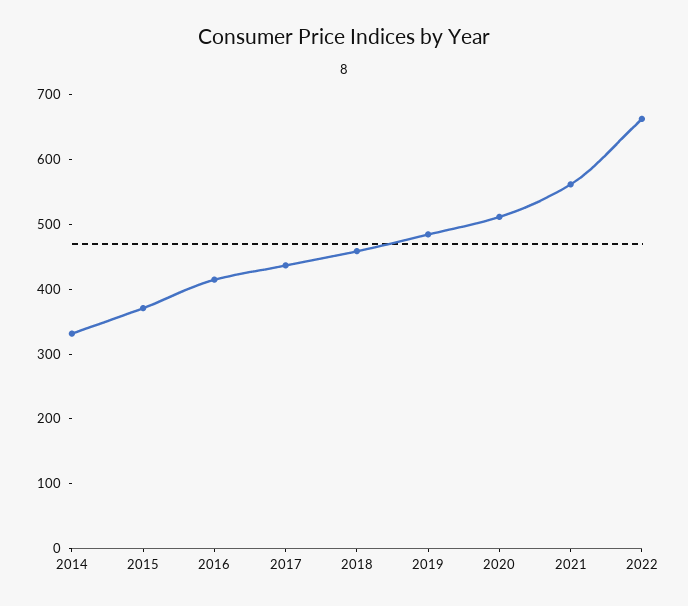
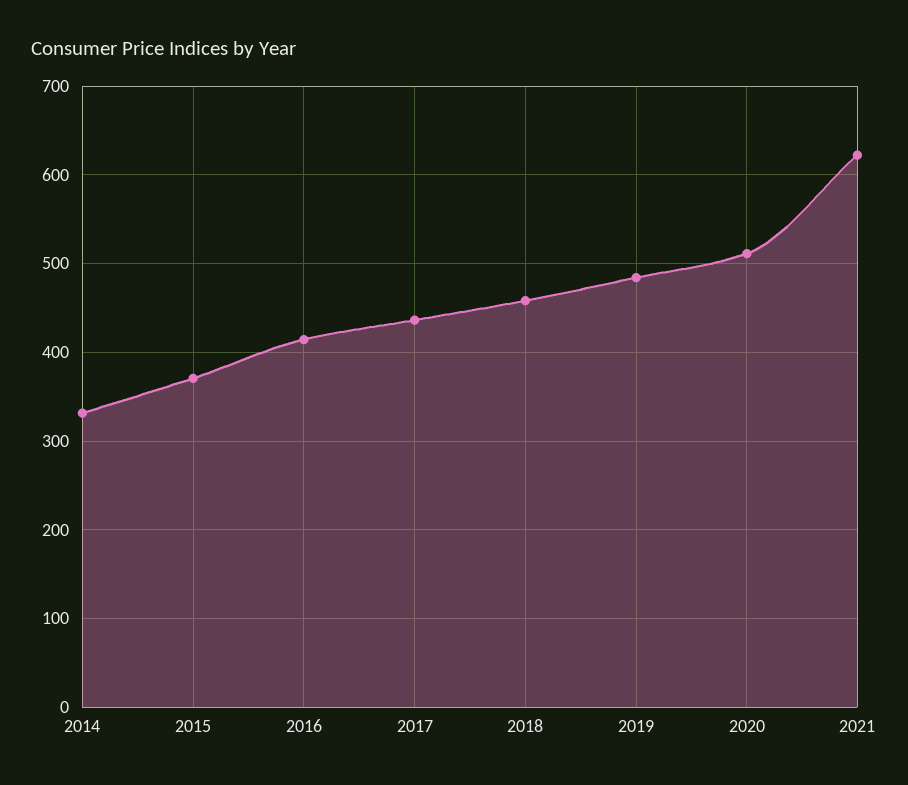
2021: 560 -> 620
2022: 660 -> none

